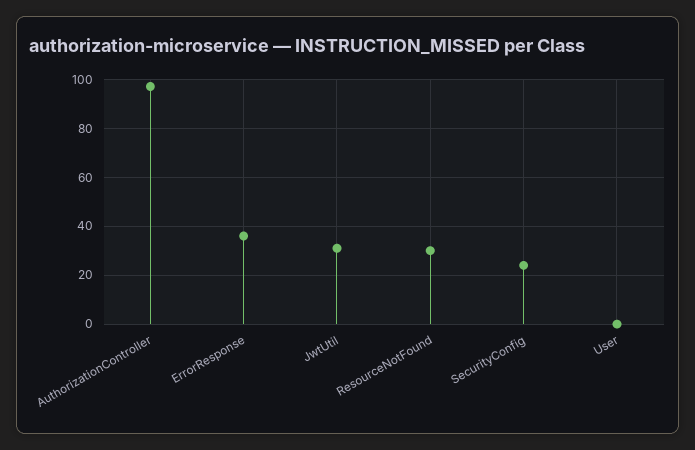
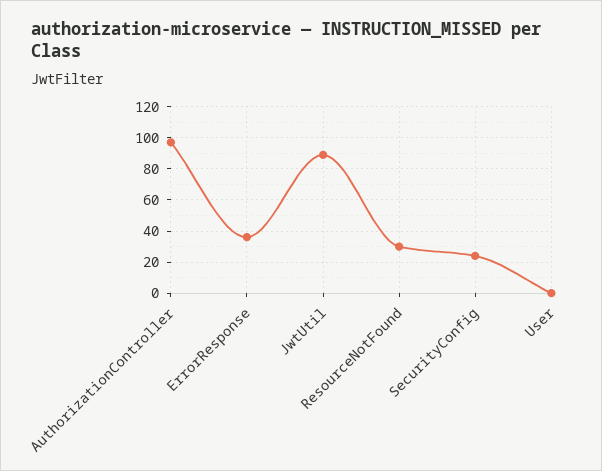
JwtUtil: 30 -> 90

